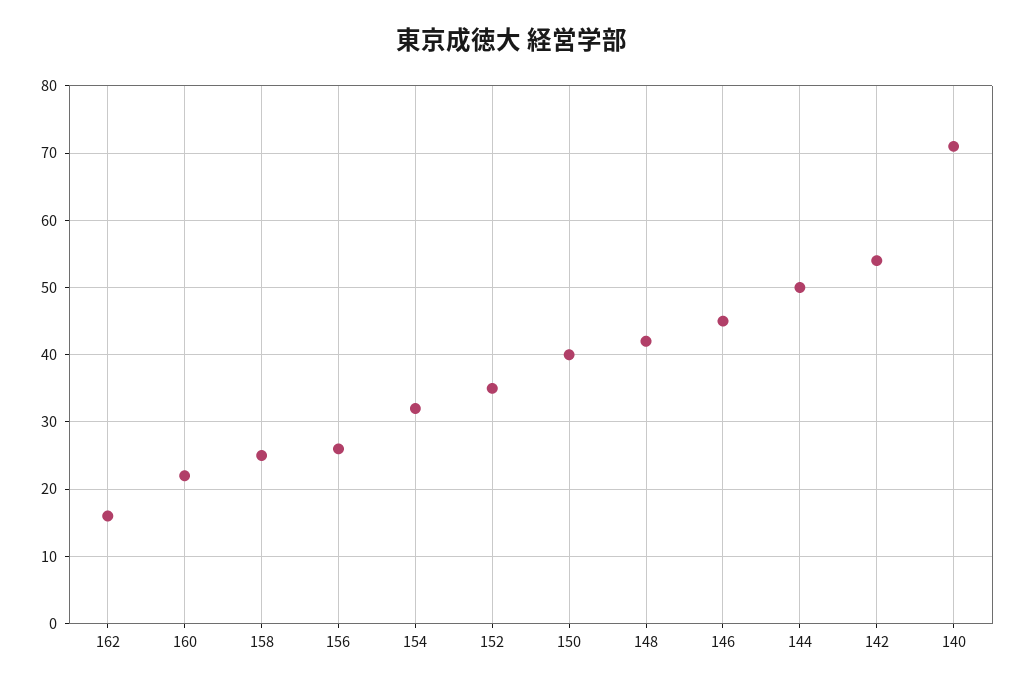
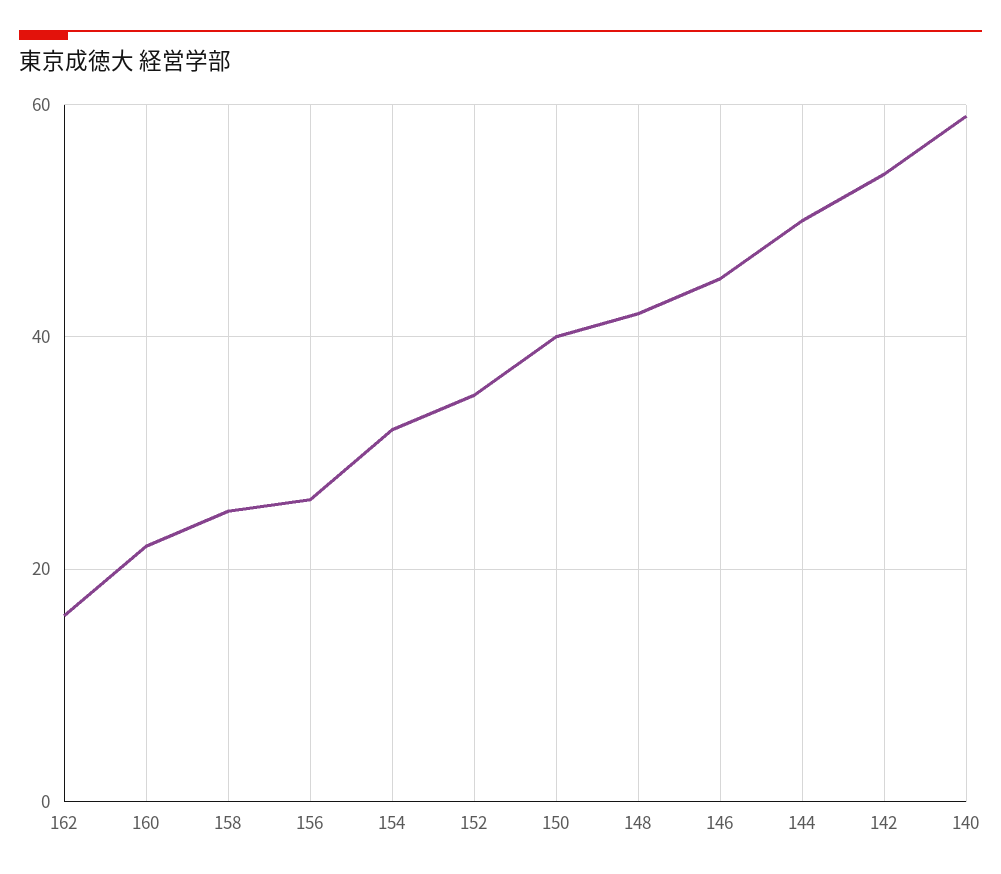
140: 71 -> 60

